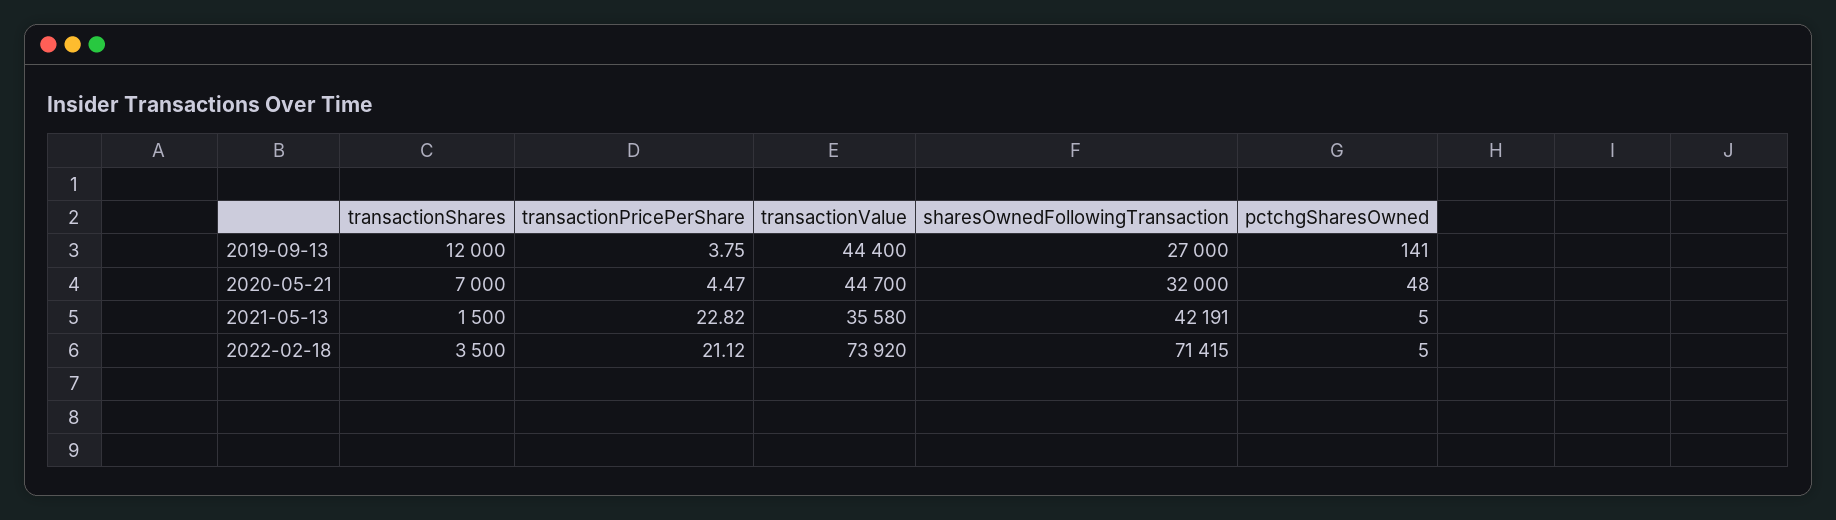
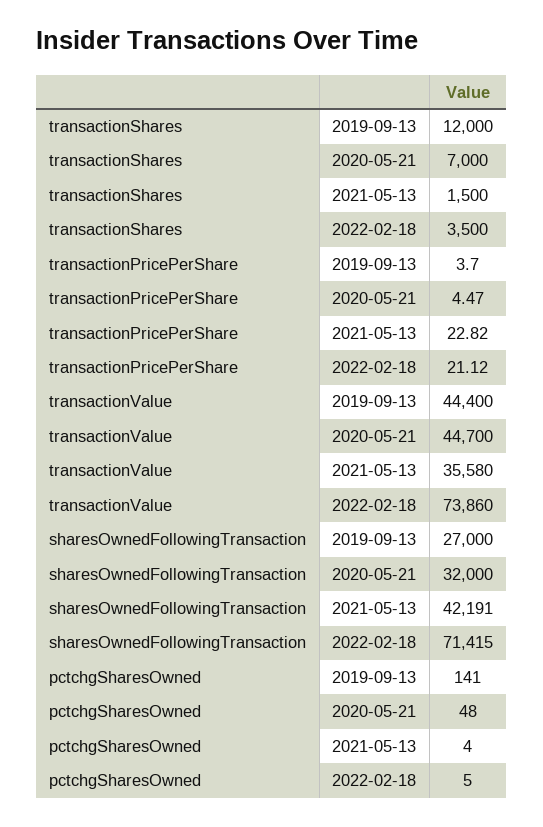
transactionPricePerShare, 2019-09-13: 3.75 -> 3.7
pctchgSharesOwned, 2021-05-13: 5 -> 4
transactionValue, 2022-02-18: 73920 -> 73860

